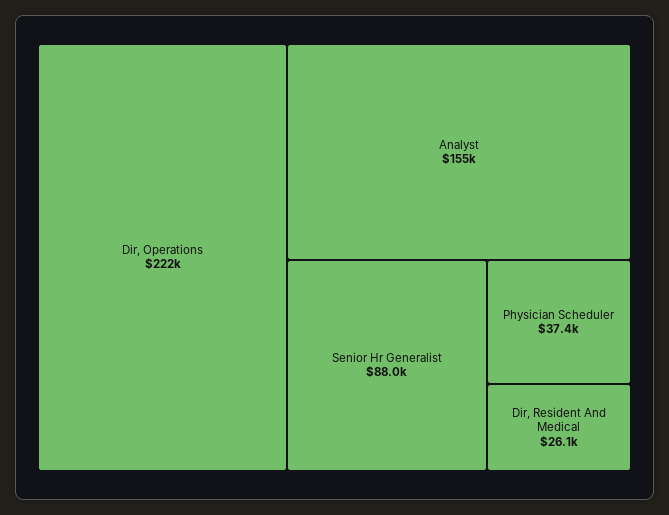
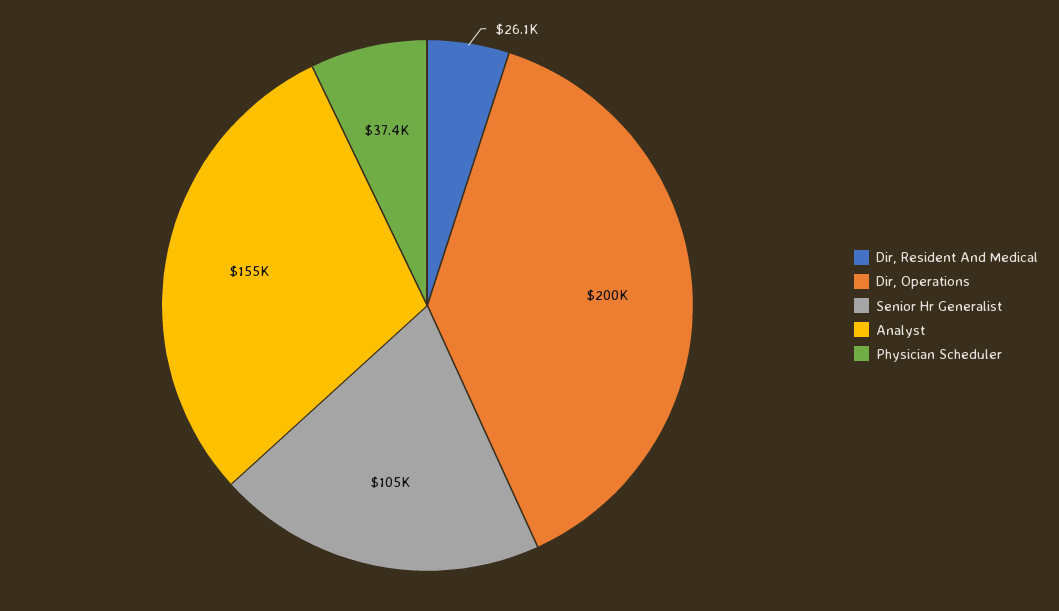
Dir, Operations: 222000 -> 200000
Senior Hr Generalist: 88000 -> 105000

